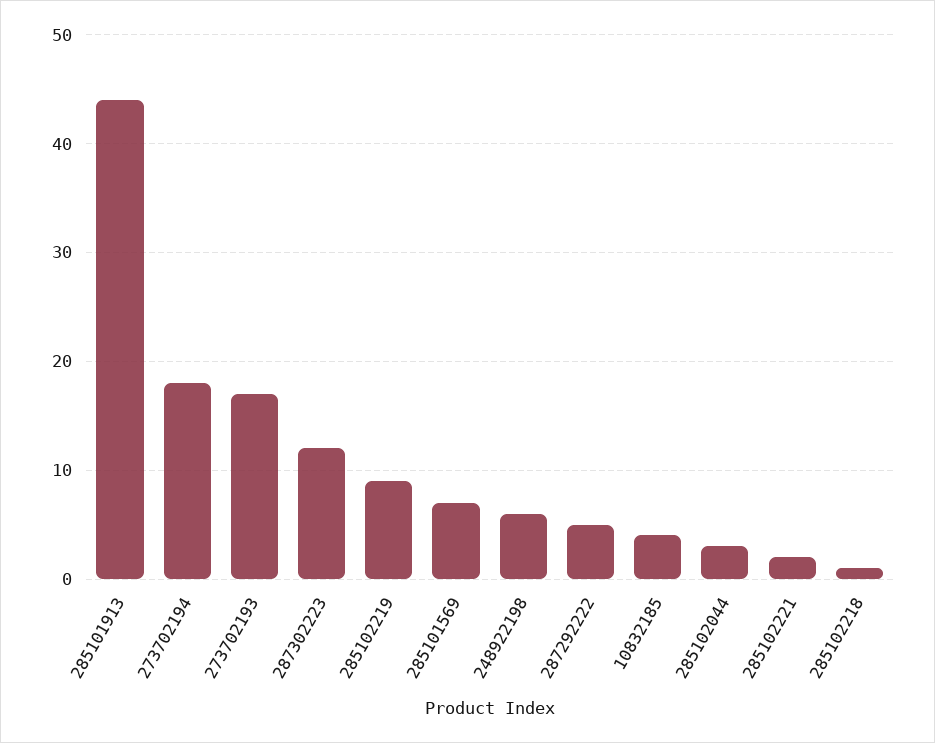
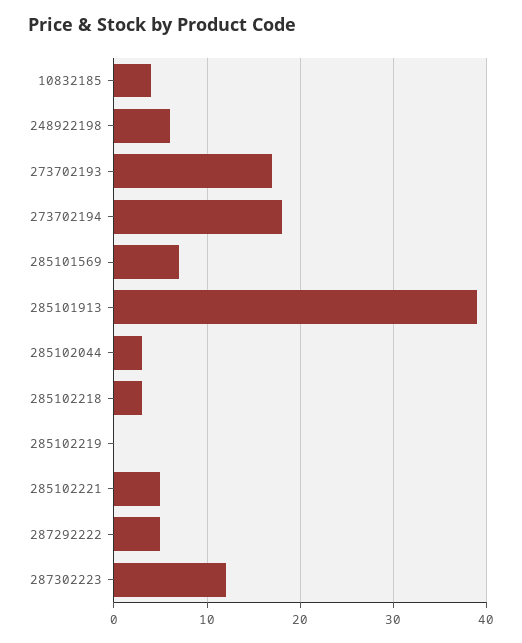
285101913: 44 -> 39
285102219: 9 -> 0
285102221: 2 -> 5
285102218: 1 -> 3

